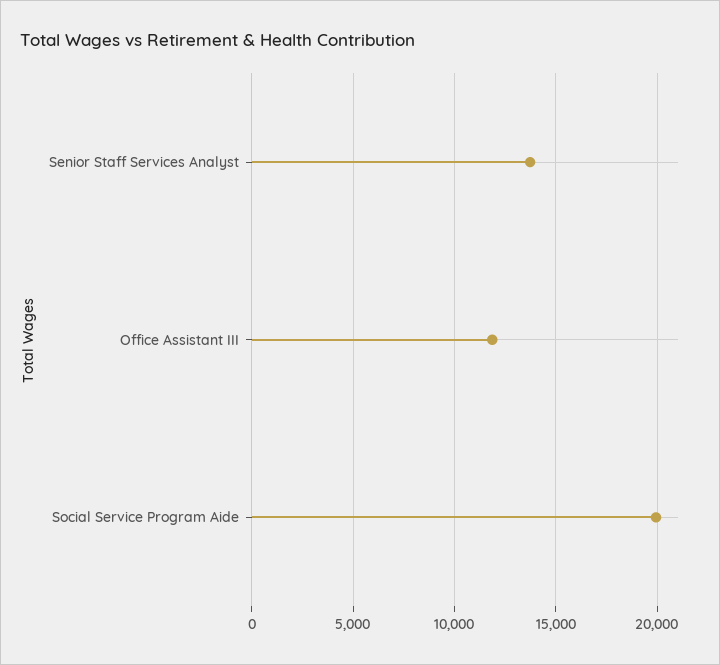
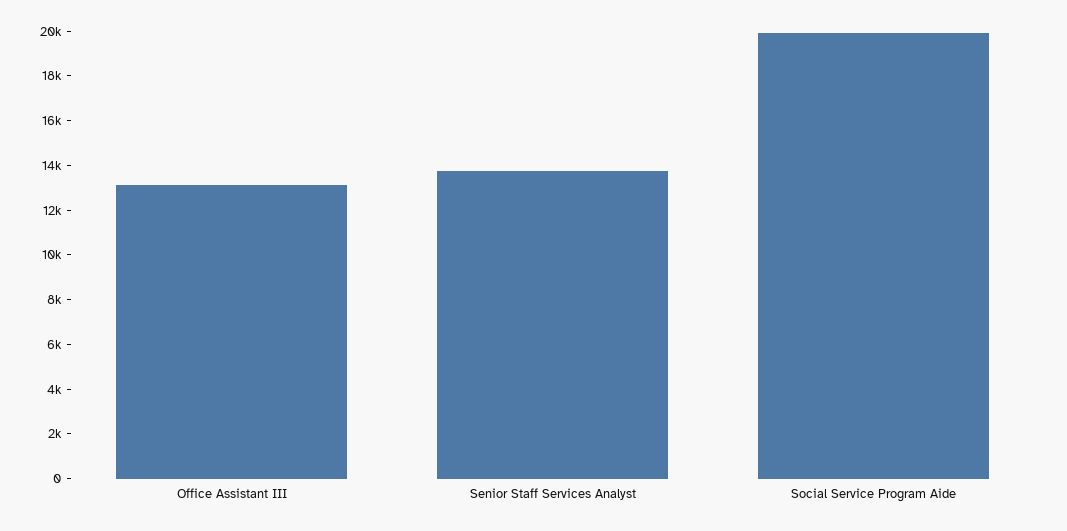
Office Assistant III: 12000 -> 13000

